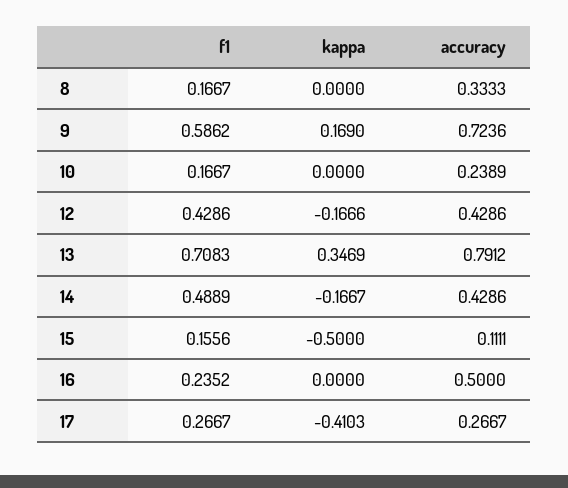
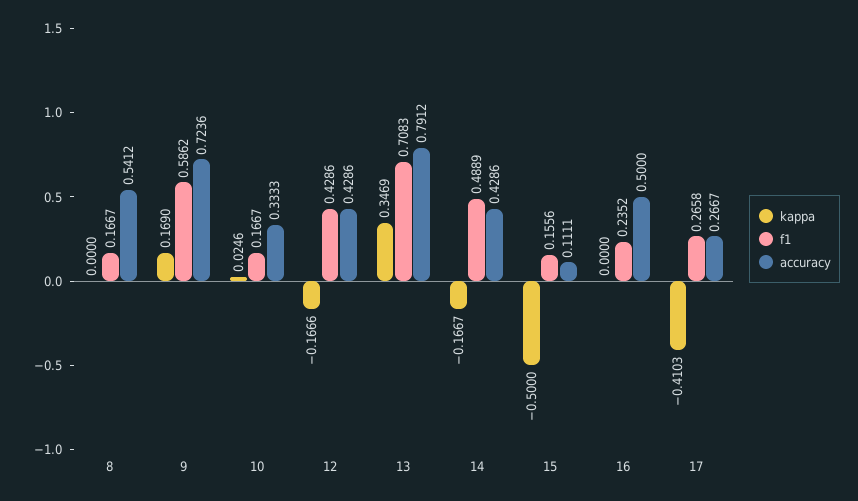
accuracy, 8: 0.3333 -> 0.5412
kappa, 10: 0 -> 0.0246
accuracy, 10: 0.2389 -> 0.3333
f1, 17: 0.2667 -> 0.2658

